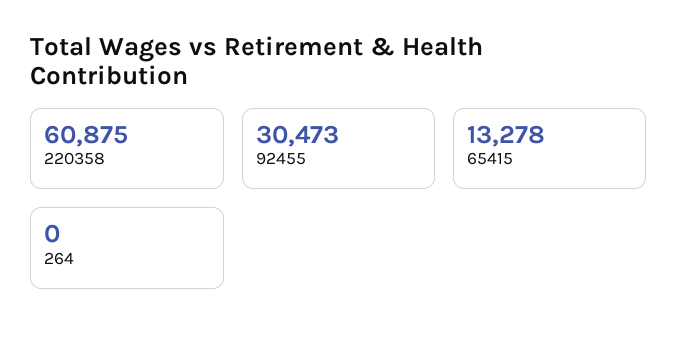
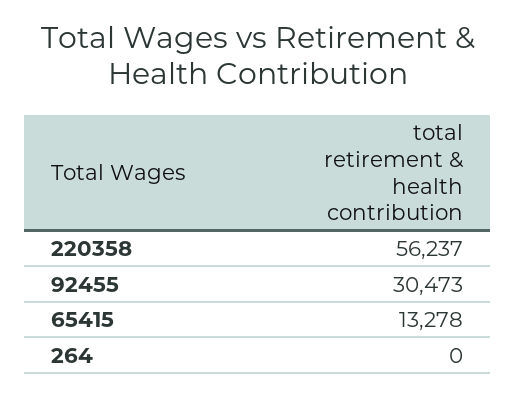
220358: 60875 -> 56237

